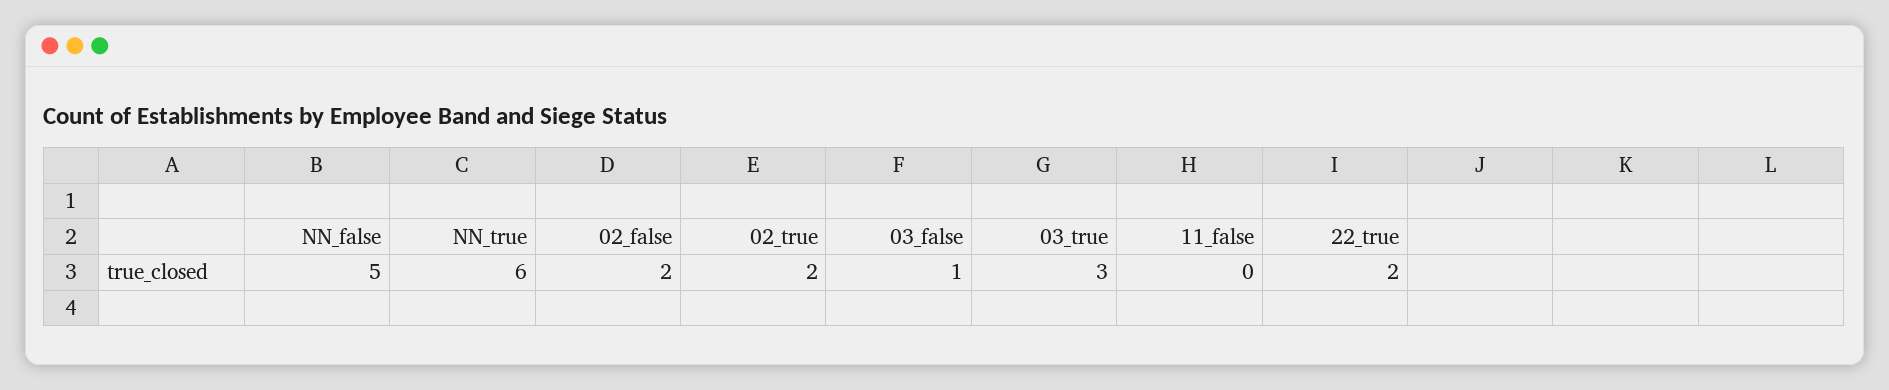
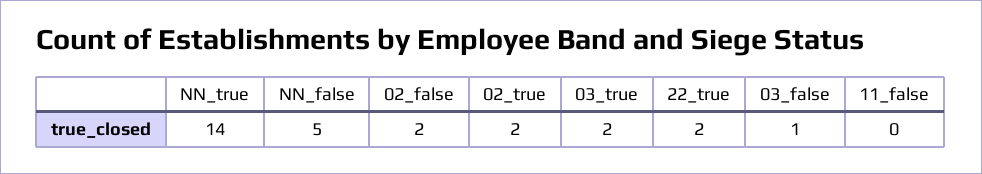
NN_true: 6 -> 14
03_true: 3 -> 2

